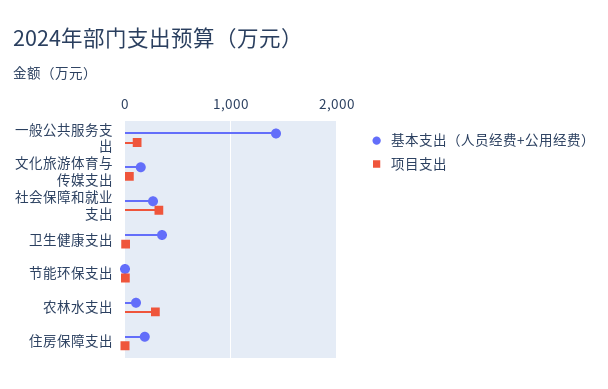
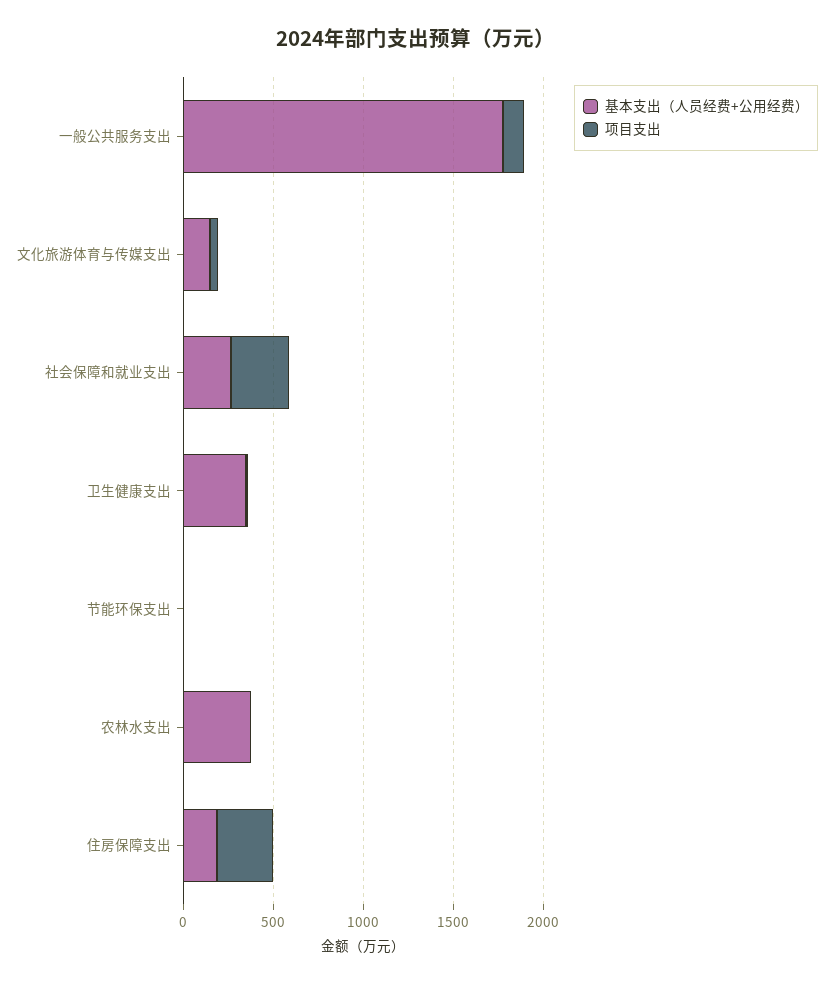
基本支出（人员经费+公用经费）, 一般公共服务支出: 1400 -> 1800
基本支出（人员经费+公用经费）, 农林水支出: 100 -> 400
项目支出, 农林水支出: 300 -> 0
项目支出, 住房保障支出: 0 -> 300

